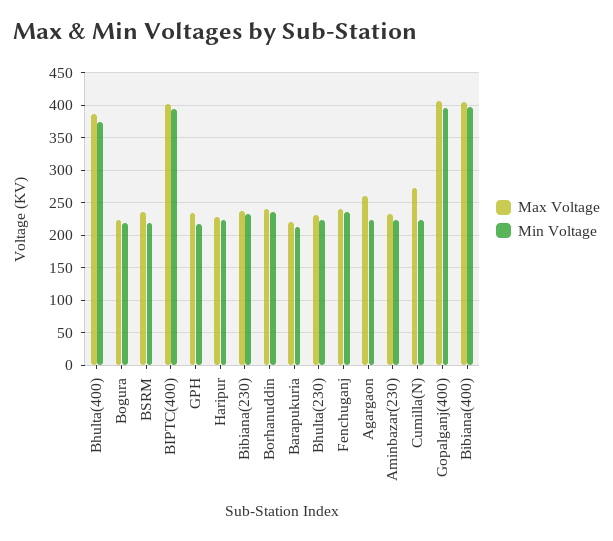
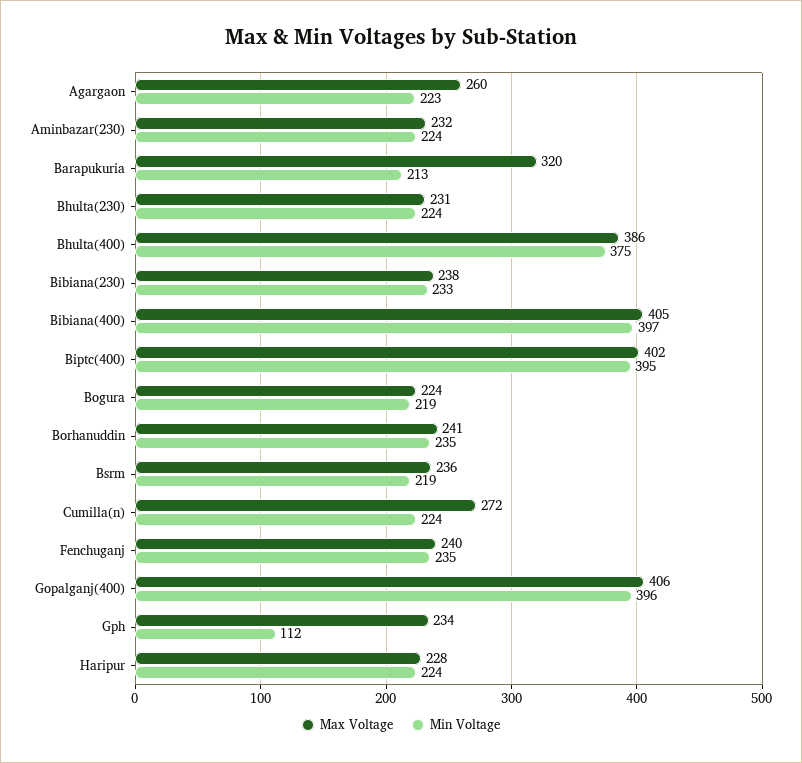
Min Voltage, GPH: 220 -> 112
Max Voltage, Barapukuria: 220 -> 320

